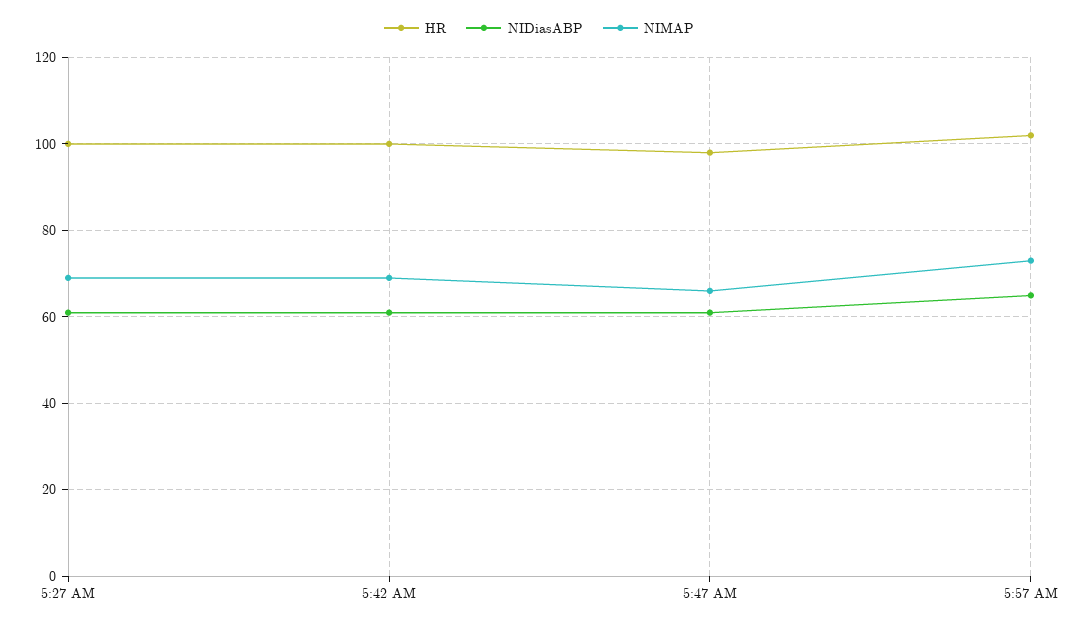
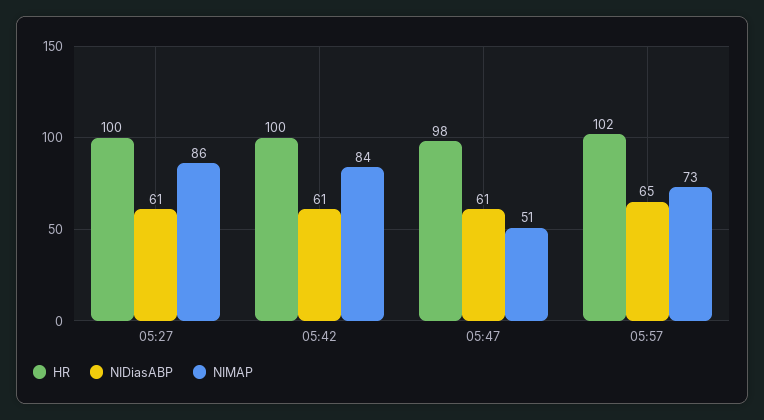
NIMAP, 5:27 AM: 70 -> 86
NIMAP, 5:42 AM: 70 -> 84
NIMAP, 5:47 AM: 65 -> 51

